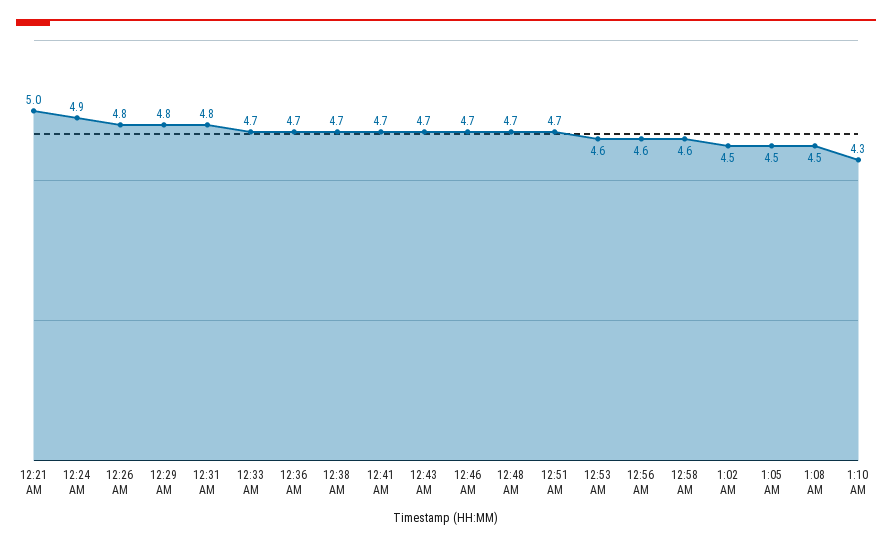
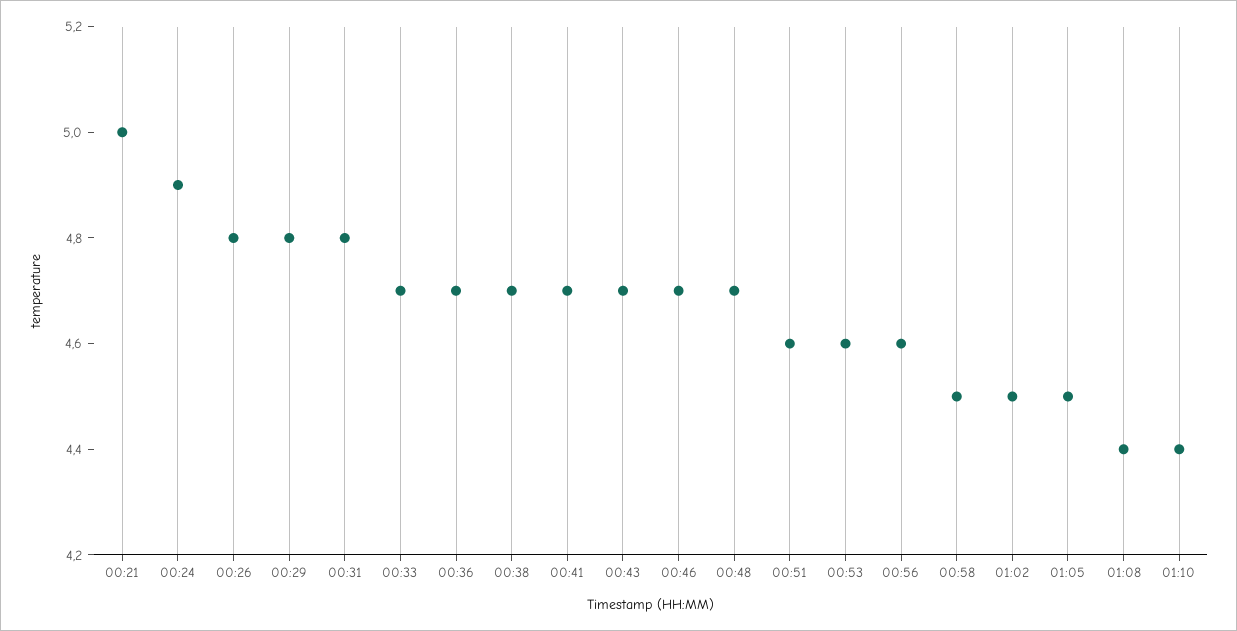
12:51 AM: 4.7 -> 4.6
12:58 AM: 4.6 -> 4.5
1:08 AM: 4.5 -> 4.4
1:10 AM: 4.3 -> 4.4

